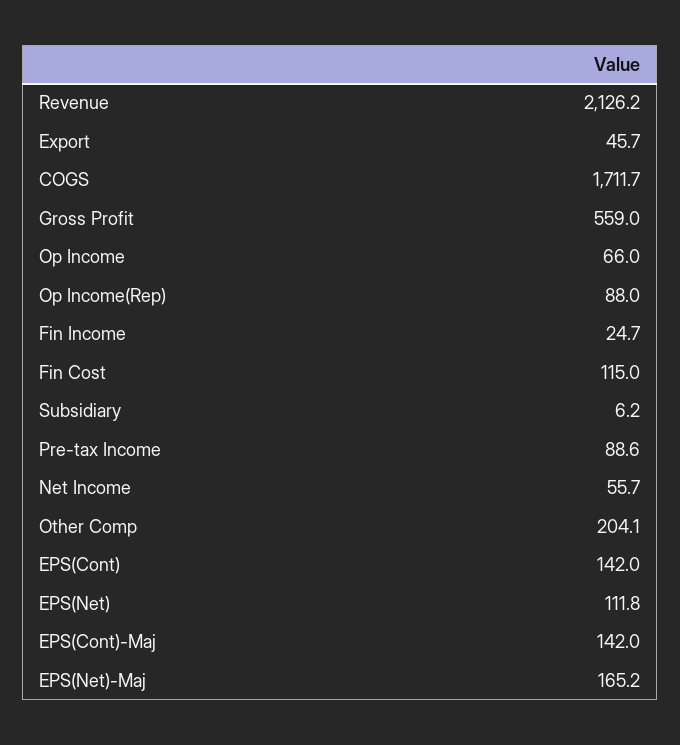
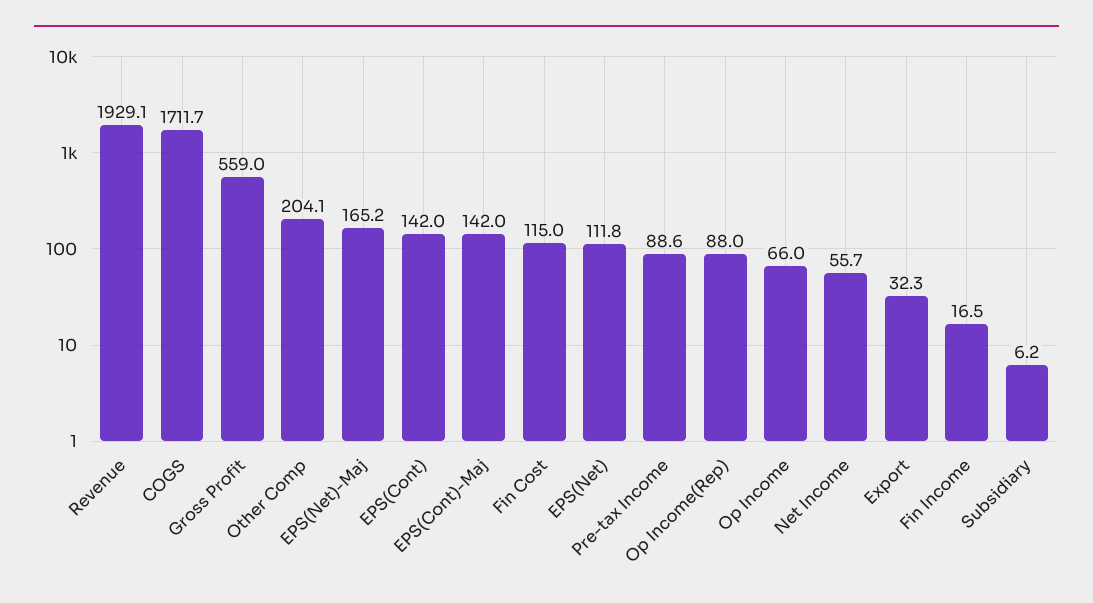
Revenue: 2126.2 -> 1929.1
Export: 45.7 -> 32.3
Fin Income: 24.7 -> 16.5

